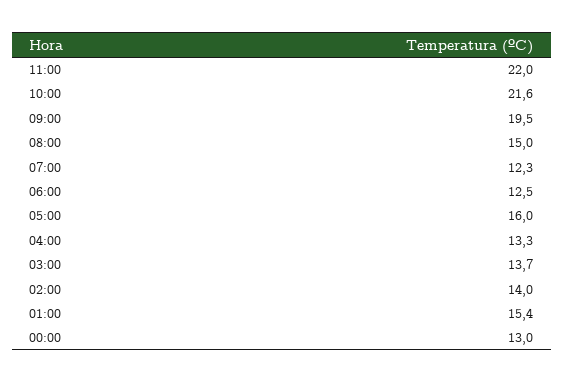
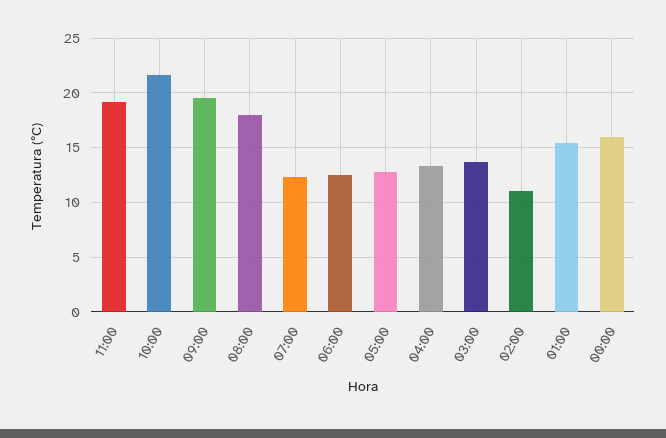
11:00: 22 -> 19
08:00: 15 -> 18
05:00: 16 -> 13
02:00: 14 -> 11
00:00: 13 -> 16

